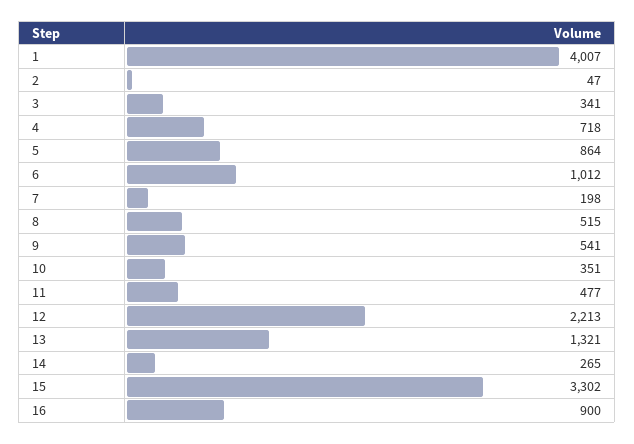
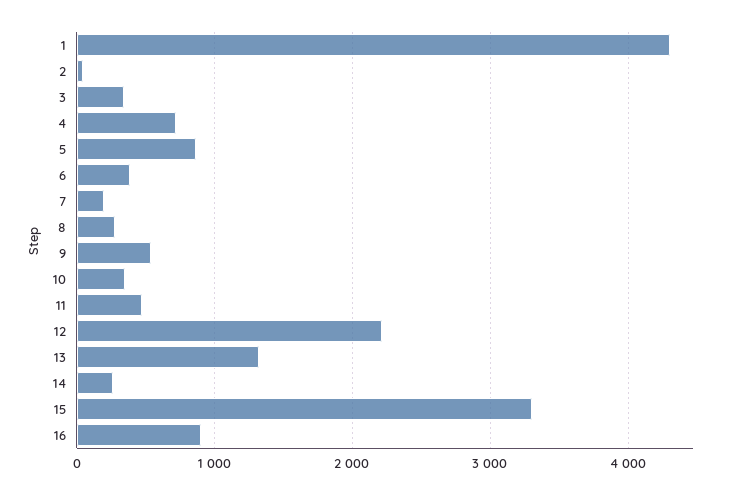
1: 4007 -> 4300
6: 1012 -> 400
8: 515 -> 300

